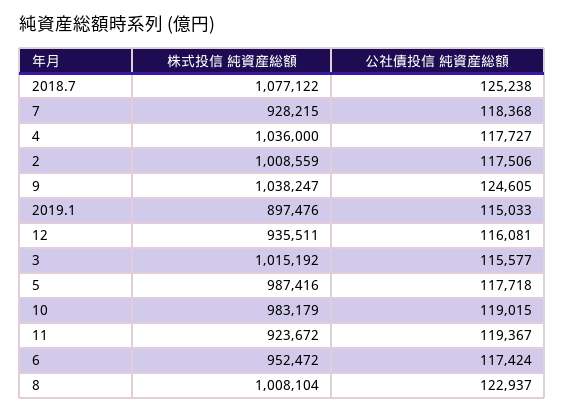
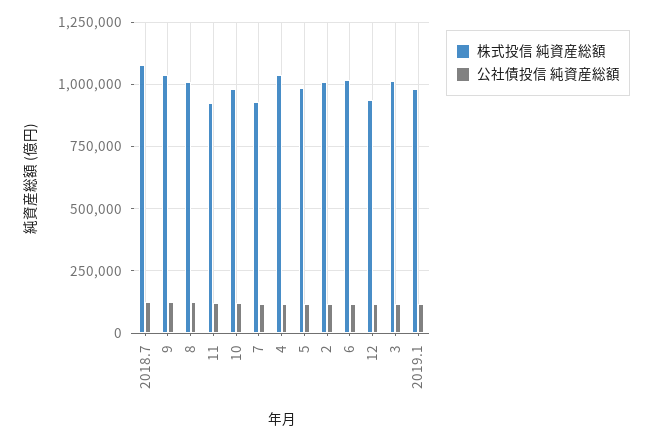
株式投信 純資産総額, 2019.1: 897476 -> 975000
株式投信 純資産総額, 6: 952472 -> 1025000

